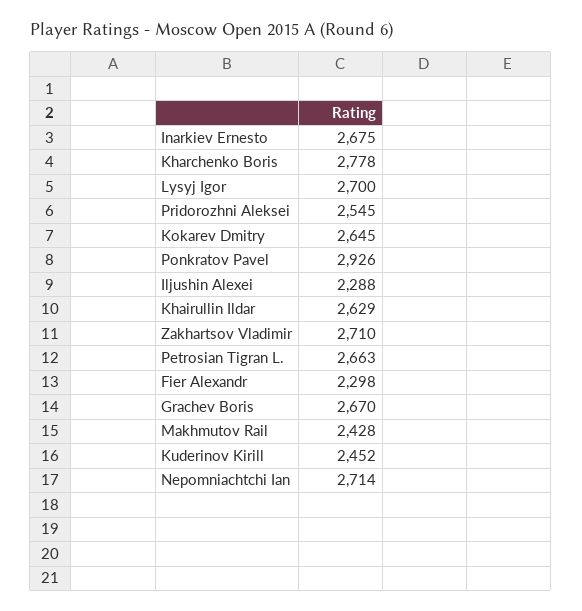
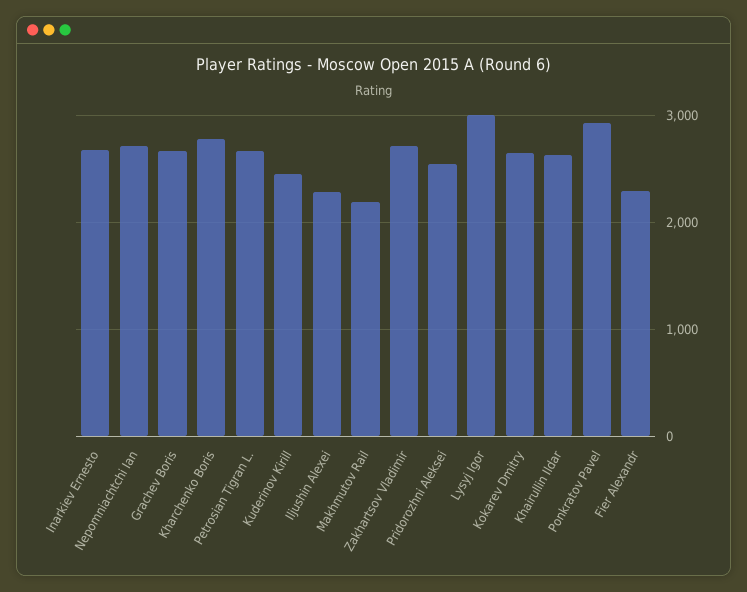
Lysyj Igor: 2700 -> 3000
Makhmutov Rail: 2428 -> 2200

